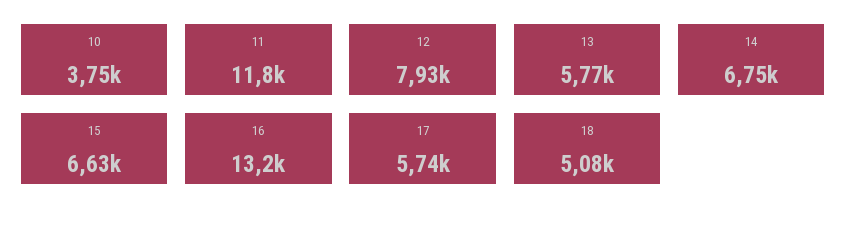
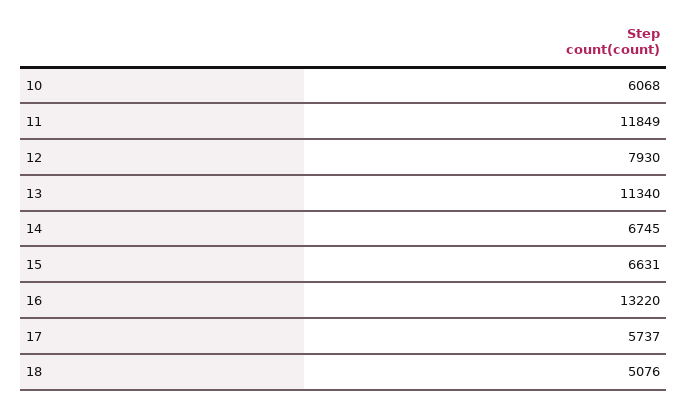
10: 3750 -> 6068
13: 5770 -> 11340

